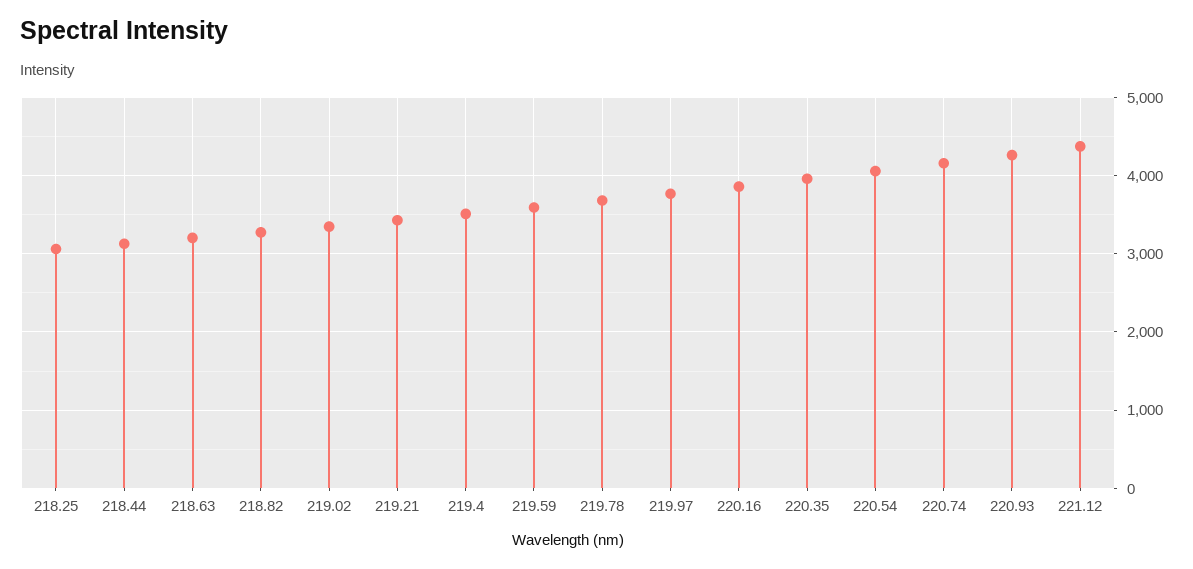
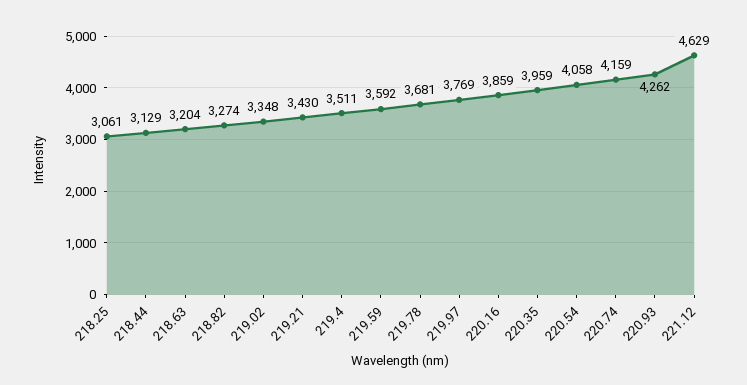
221.12: 4400 -> 4629

